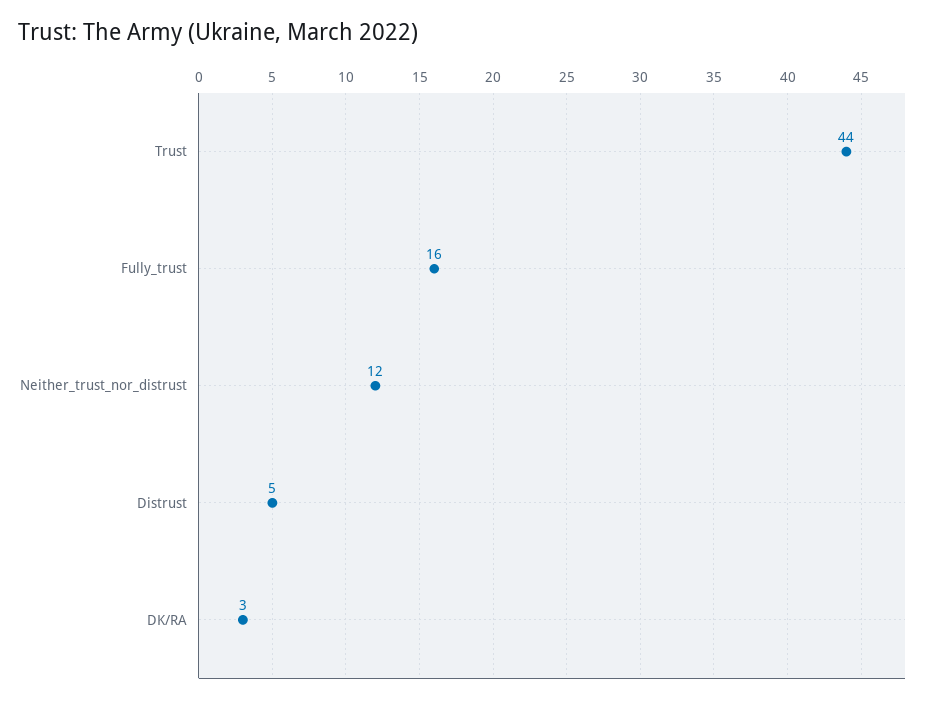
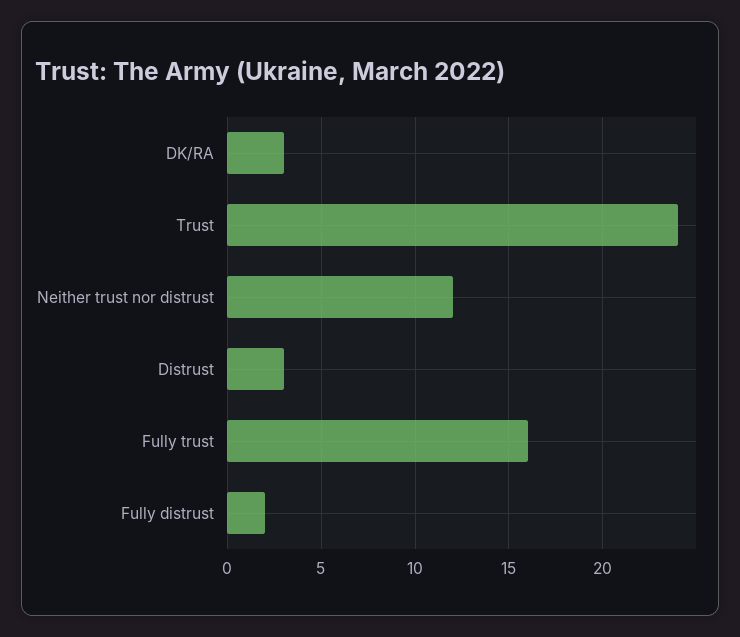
Trust: 44 -> 24
Distrust: 5 -> 3
Fully distrust: none -> 2

